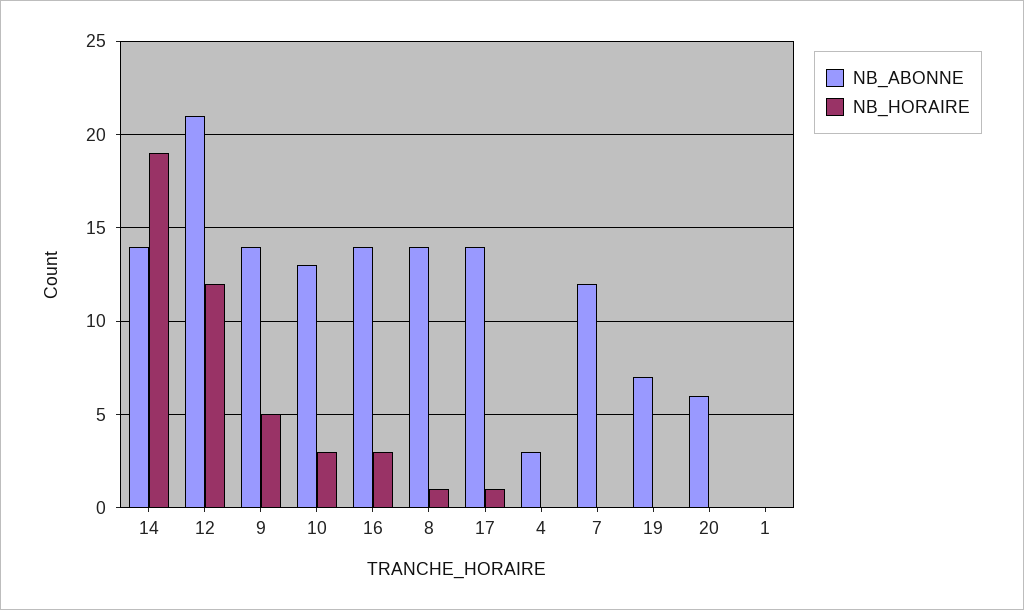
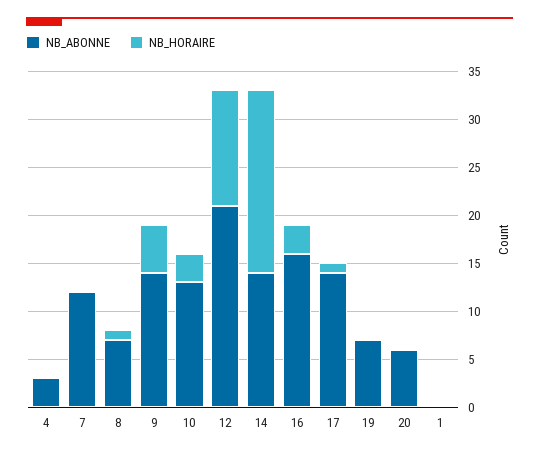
NB_ABONNE, 16: 14 -> 16
NB_ABONNE, 8: 14 -> 7

